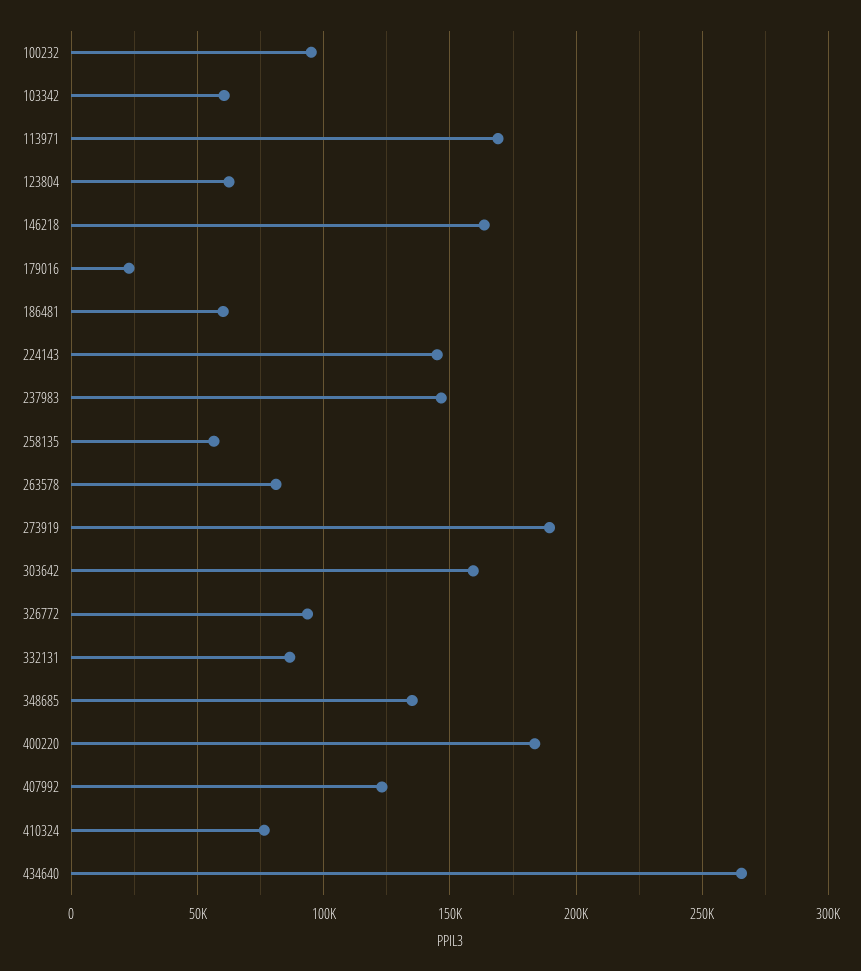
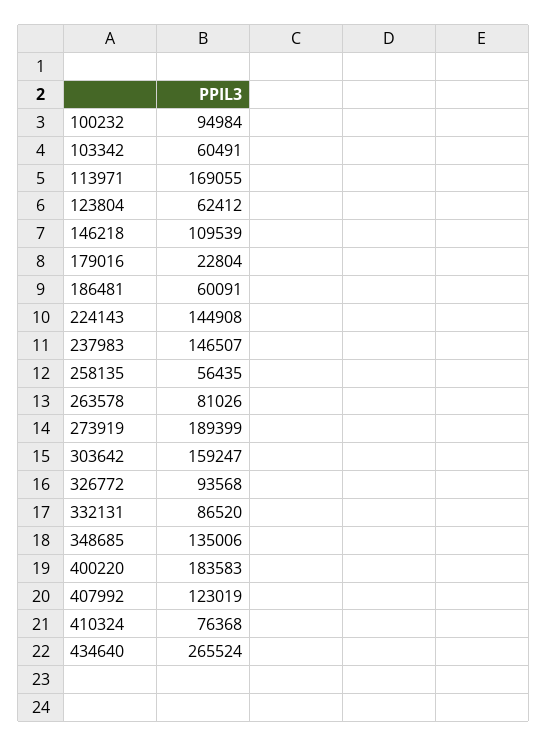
146218: 165000 -> 109539

